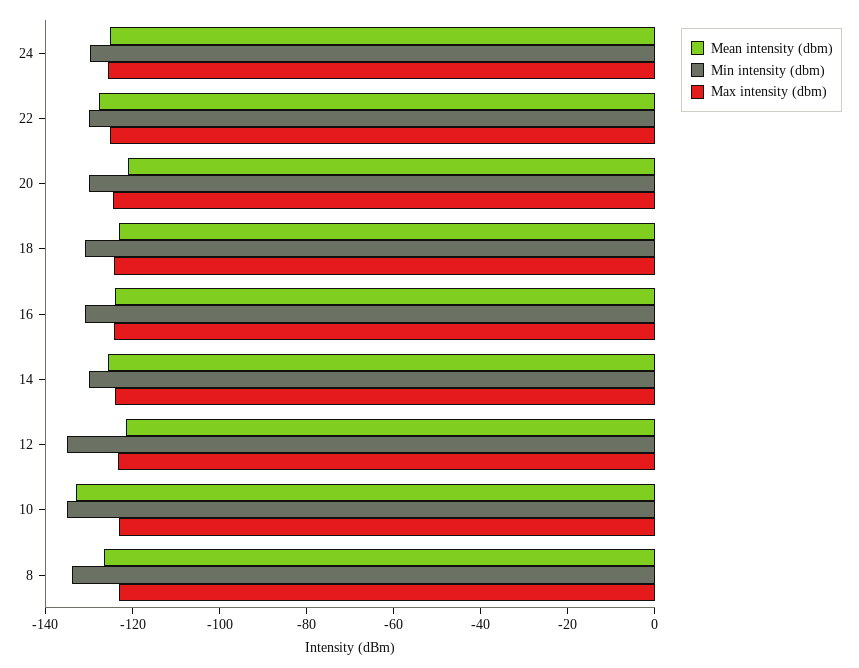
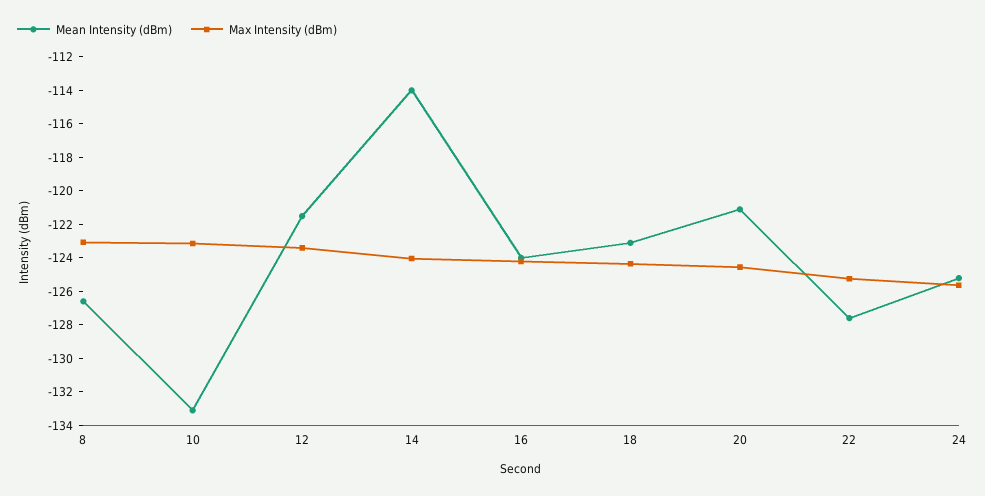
Min intensity (dbm), 24: -130 -> none
Min intensity (dbm), 22: -130 -> none
Min intensity (dbm), 20: -130 -> none
Min intensity (dbm), 18: -130 -> none
Min intensity (dbm), 16: -130 -> none
Mean intensity (dbm), 14: -125 -> -114
Min intensity (dbm), 14: -130 -> none
Min intensity (dbm), 12: -135 -> none
Min intensity (dbm), 10: -135 -> none
Min intensity (dbm), 8: -135 -> none

